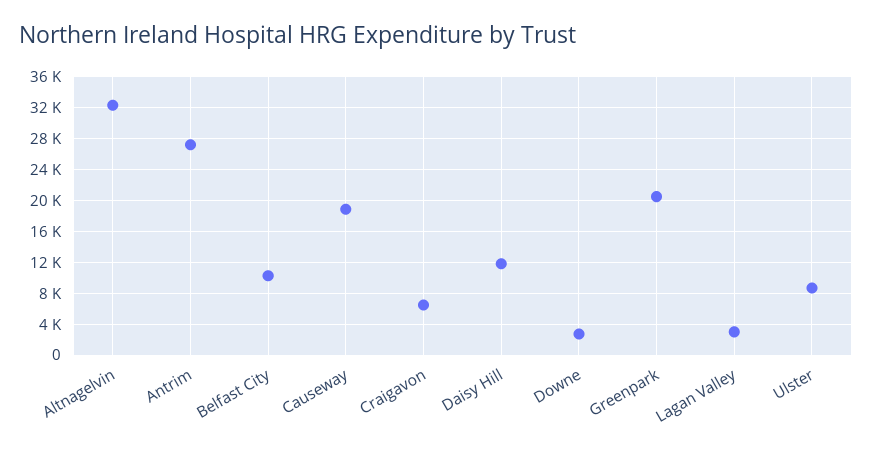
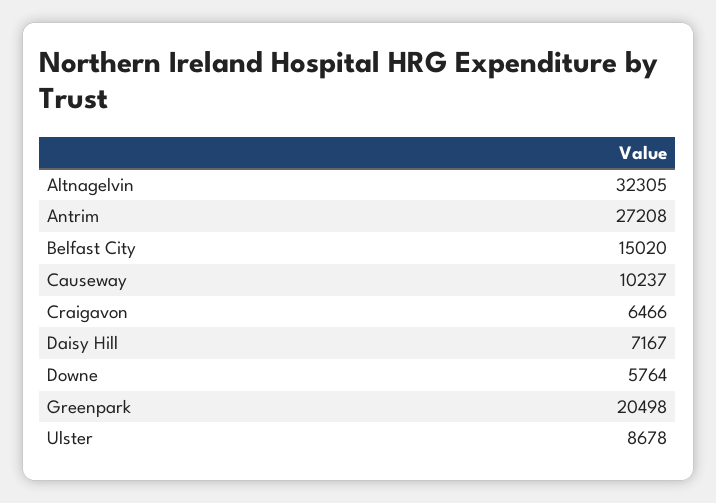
Belfast City: 10000 -> 15020
Causeway: 19000 -> 10237
Daisy Hill: 12000 -> 7167
Downe: 3000 -> 5764
Lagan Valley: 3000 -> none

